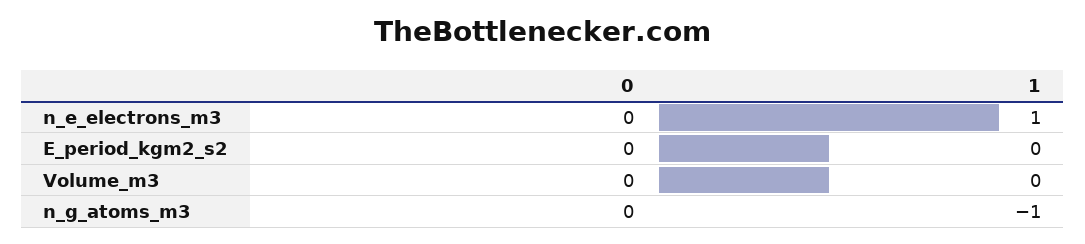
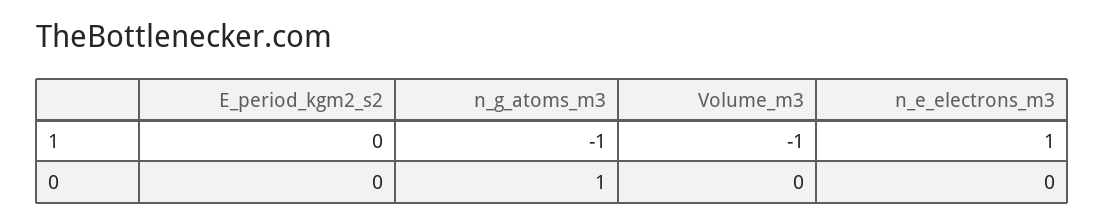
1, Volume_m3: 0 -> -1
0, n_g_atoms_m3: 0 -> 1

